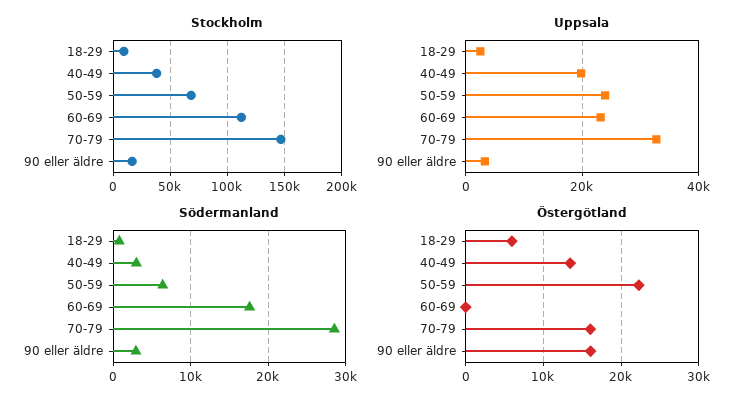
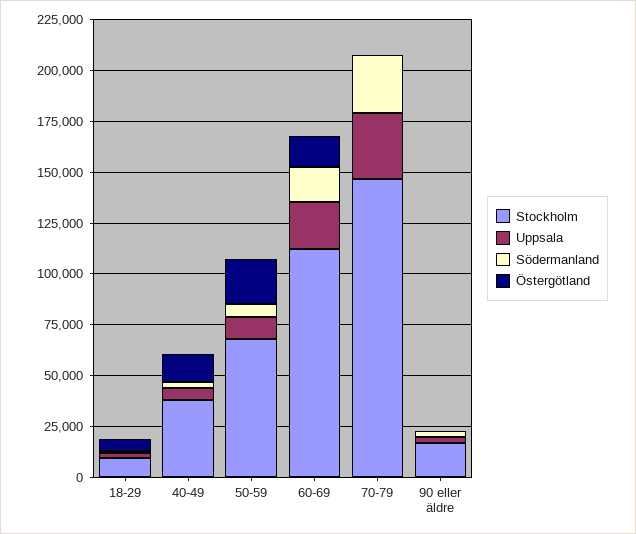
Uppsala, 40-49: 20000 -> 5000
Uppsala, 50-59: 24000 -> 10000
Östergötland, 60-69: 0 -> 15000
Östergötland, 70-79: 16000 -> 0
Östergötland, 90 eller äldre: 16000 -> 0

